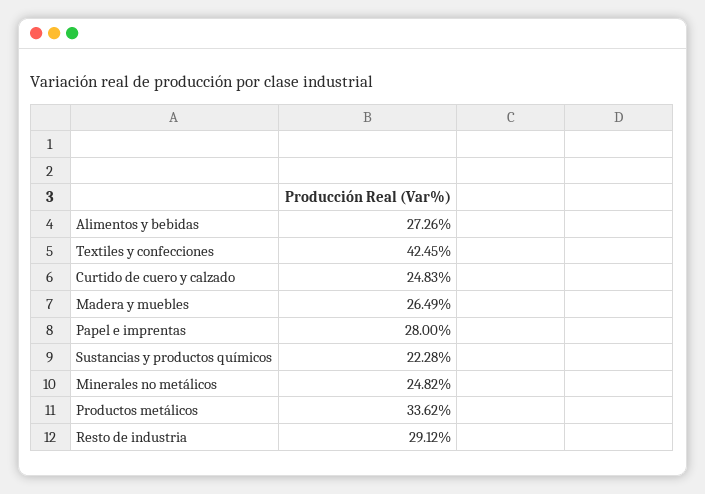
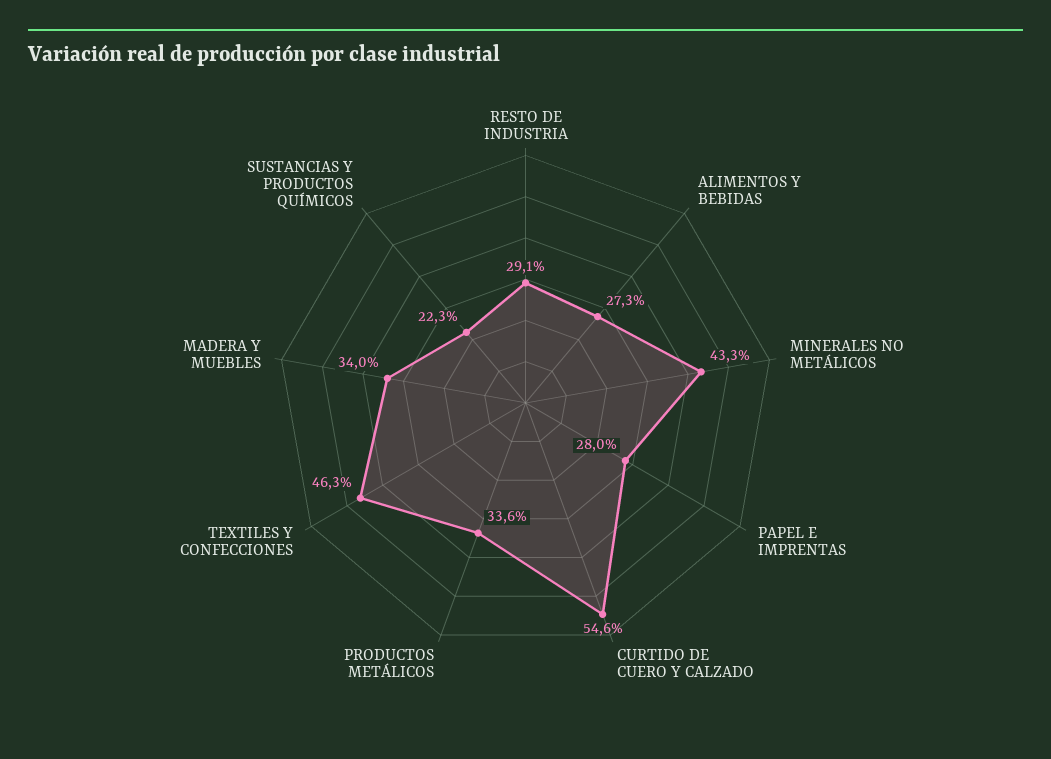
Textiles y confecciones: 42.45 -> 46.3
Curtido de cuero y calzado: 24.83 -> 54.6
Madera y muebles: 26.49 -> 34
Minerales no metálicos: 24.82 -> 43.3

